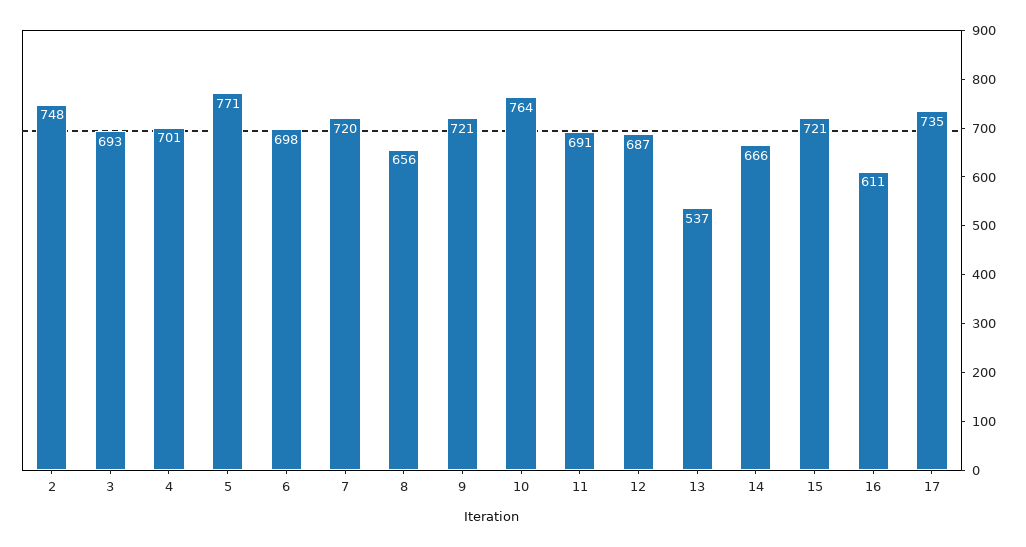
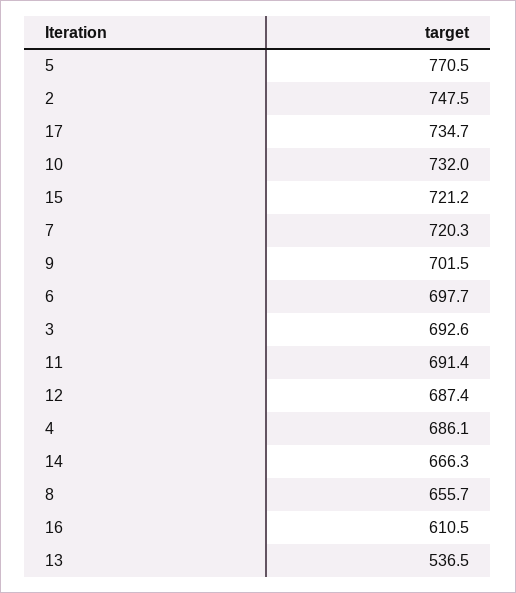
4: 701 -> 686.1
9: 721 -> 701.5
10: 764 -> 732

